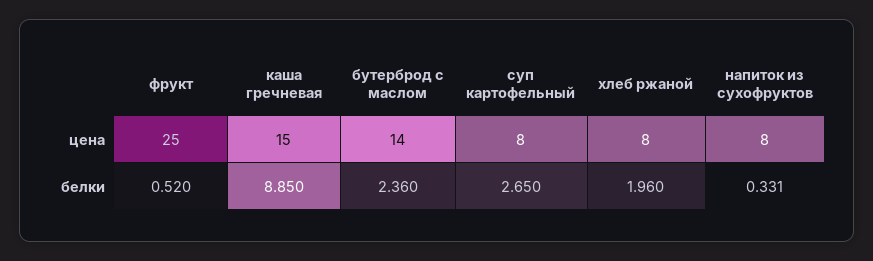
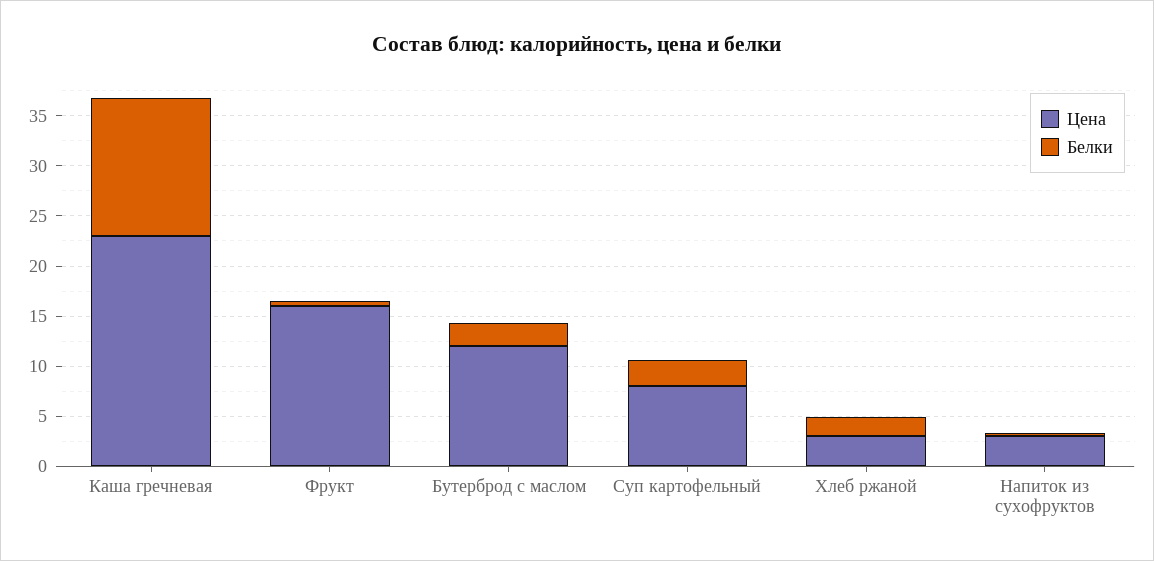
цена, фрукт: 25 -> 16
цена, каша гречневая: 15 -> 23
цена, бутерброд с маслом: 14 -> 12
цена, хлеб ржаной: 8 -> 3
цена, напиток из сухофруктов: 8 -> 3
белки, каша гречневая: 8.85 -> 14

